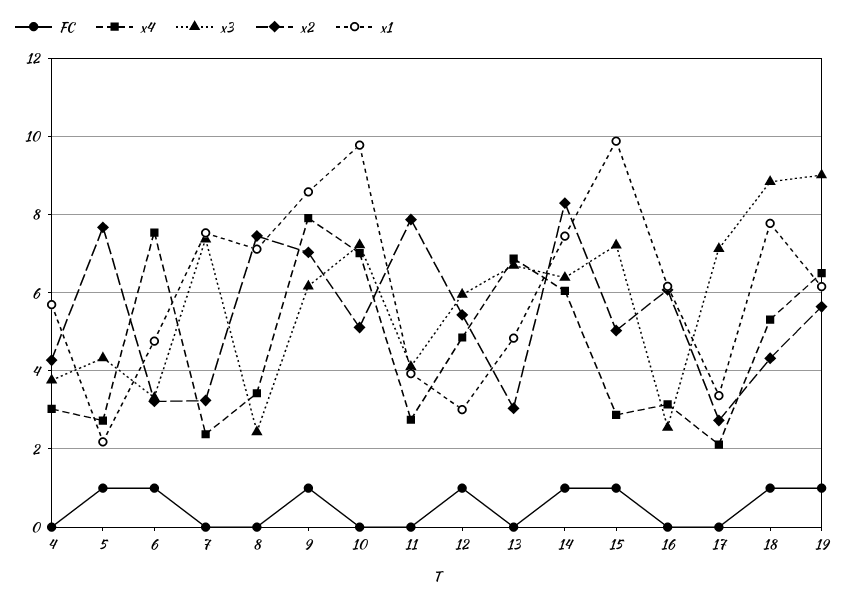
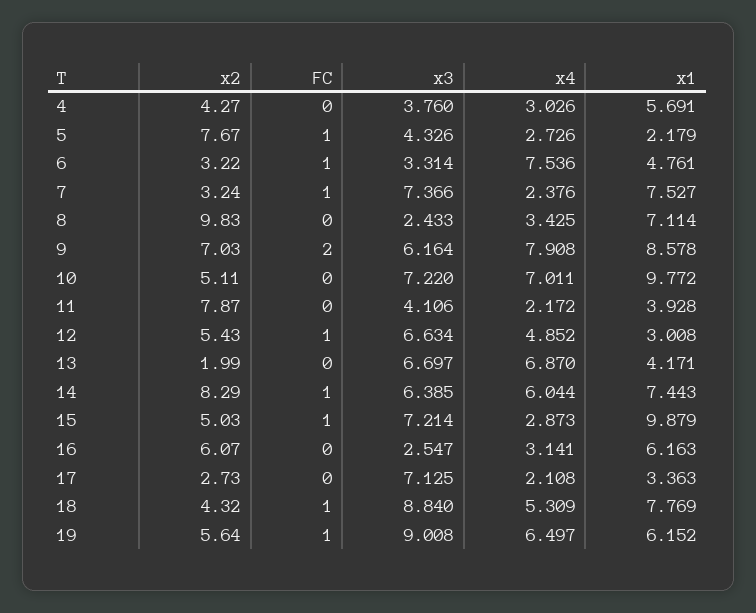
FC, 7: 0 -> 1
x2, 8: 7.4 -> 9.83
FC, 9: 1 -> 2
x4, 11: 2.8 -> 2.172
x3, 12: 6 -> 6.634
x2, 13: 3 -> 1.99
x1, 13: 4.8 -> 4.171

